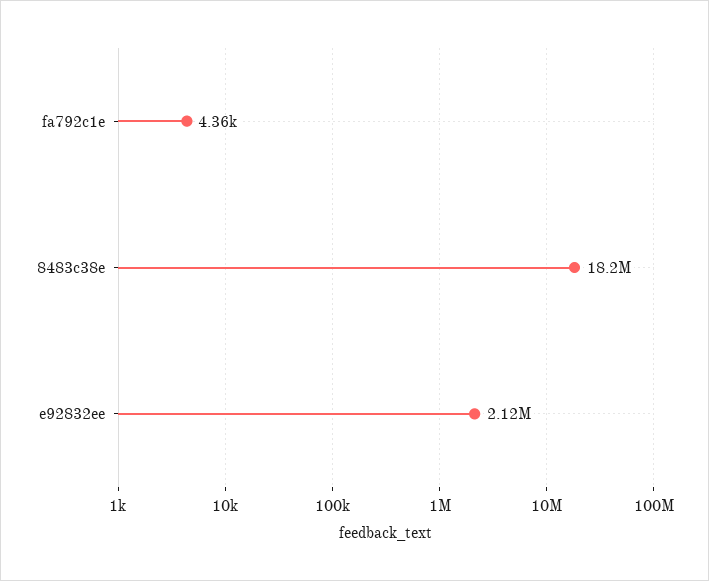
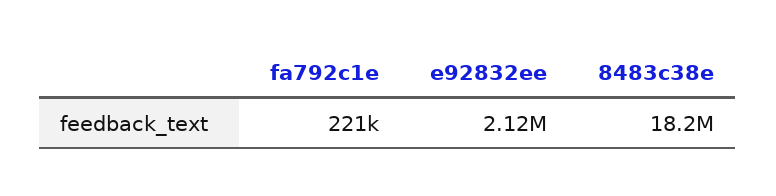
fa792c1e: 4360 -> 221000

